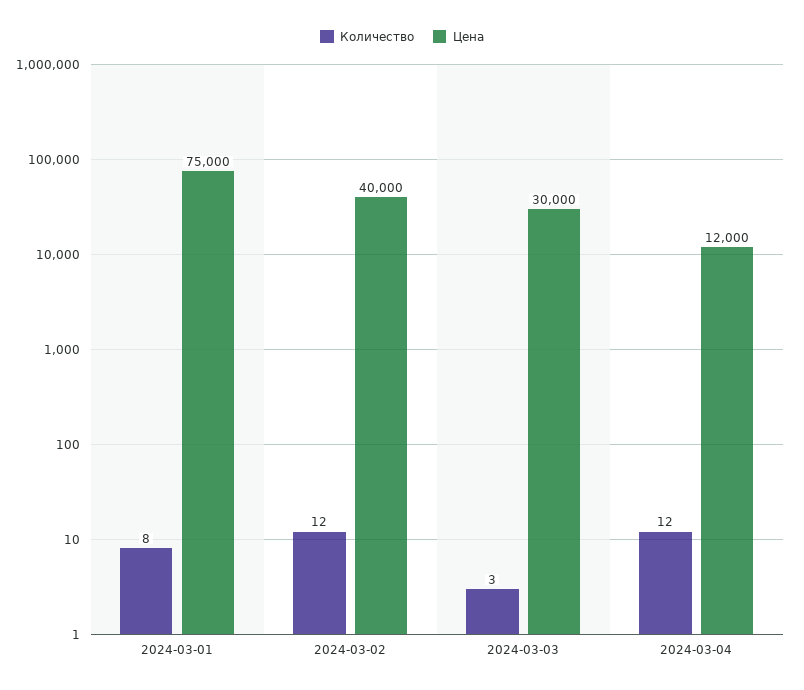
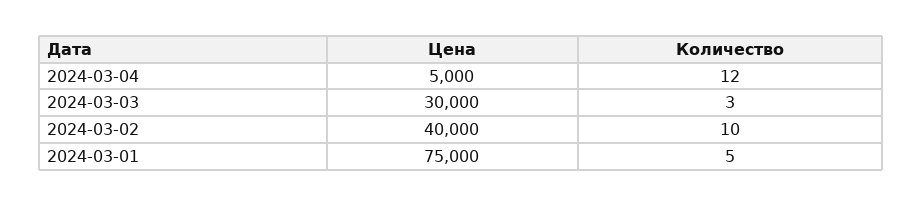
Количество, 2024-03-01: 8 -> 5
Количество, 2024-03-02: 12 -> 10
Цена, 2024-03-04: 12000 -> 5000

